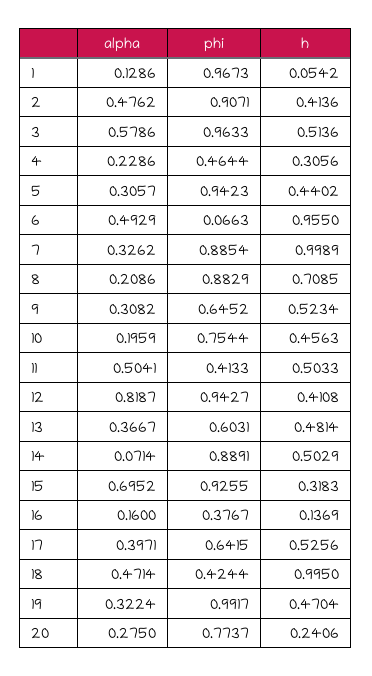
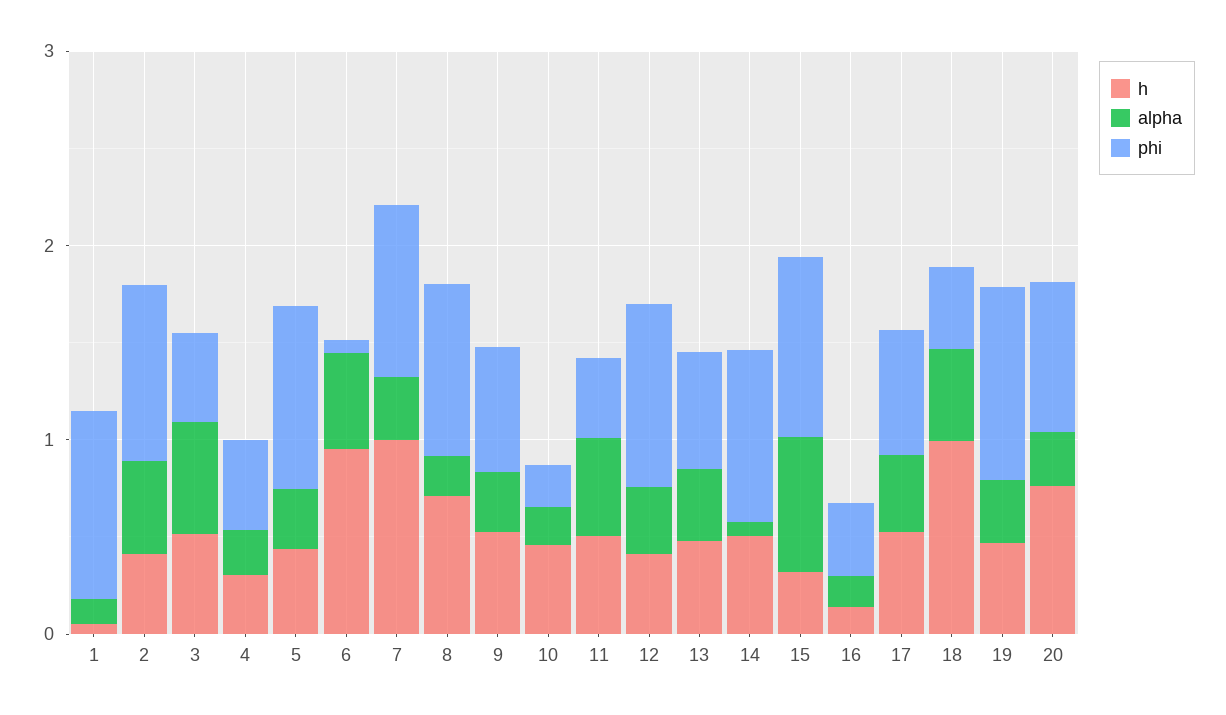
phi, 3: 0.9633 -> 0.4
phi, 10: 0.7544 -> 0.2
alpha, 12: 0.8187 -> 0.4
h, 20: 0.2406 -> 0.8

